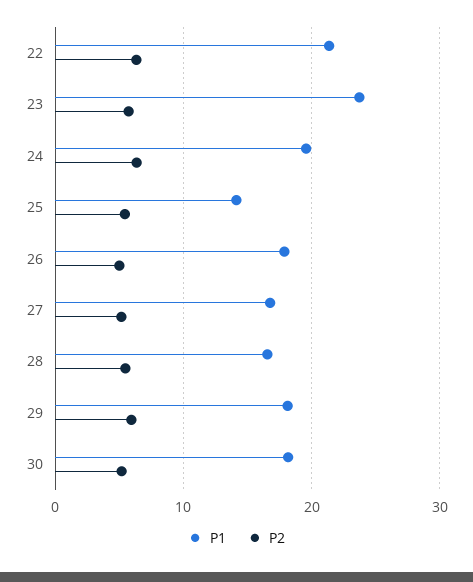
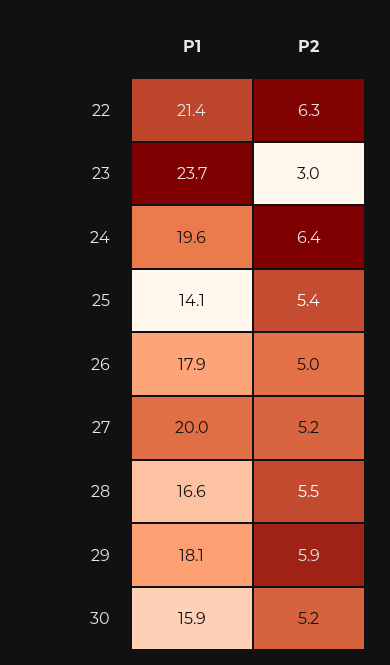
P2, 23: 6 -> 3
P1, 27: 17 -> 20
P1, 30: 18 -> 15.9

